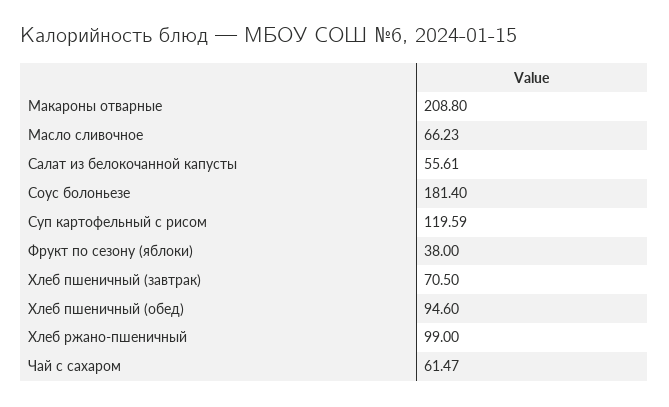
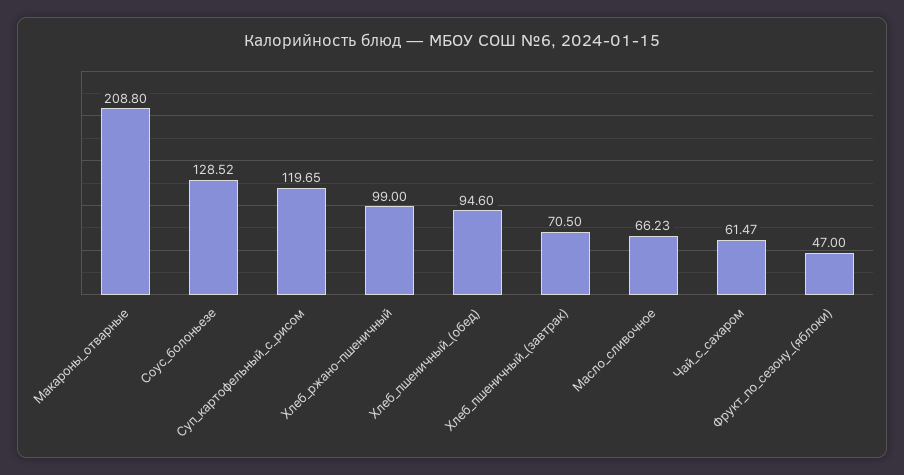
Салат из белокочанной капусты: 55.61 -> none
Соус болоньезе: 181.4 -> 128.52
Суп картофельный с рисом: 119.59 -> 119.65
Фрукт по сезону (яблоки): 38 -> 47

